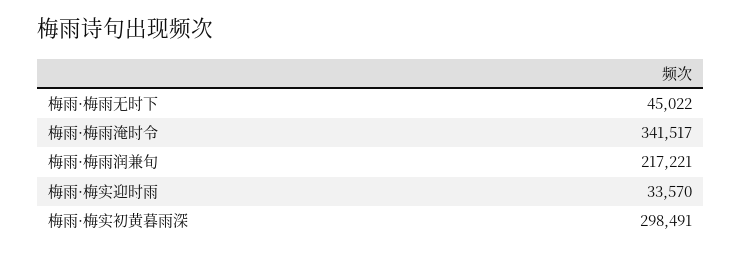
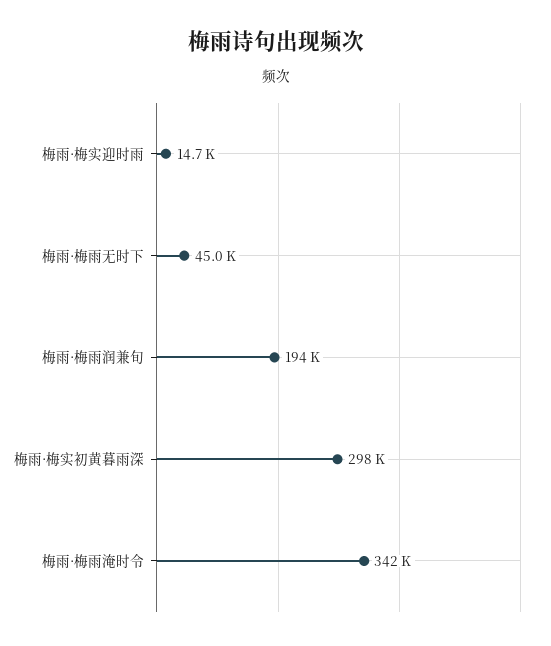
梅雨·梅雨润兼旬: 217221 -> 194000
梅雨·梅实迎时雨: 33570 -> 14700

